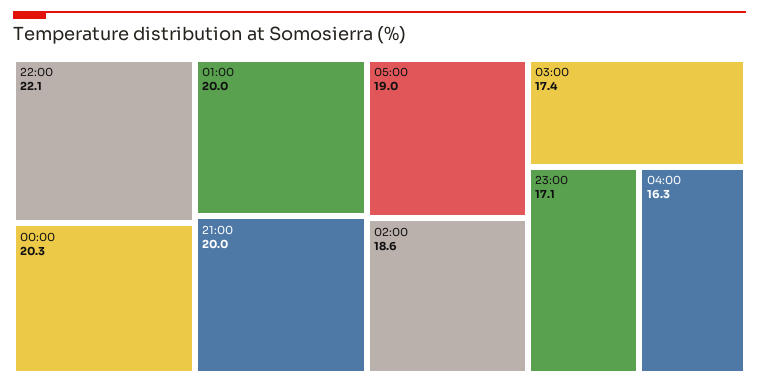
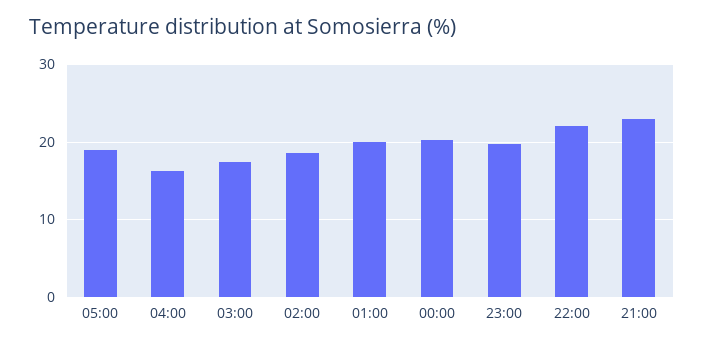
21:00: 20 -> 23
23:00: 17.1 -> 20

